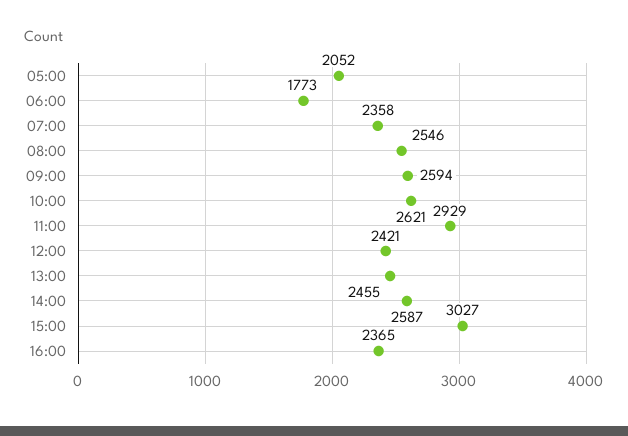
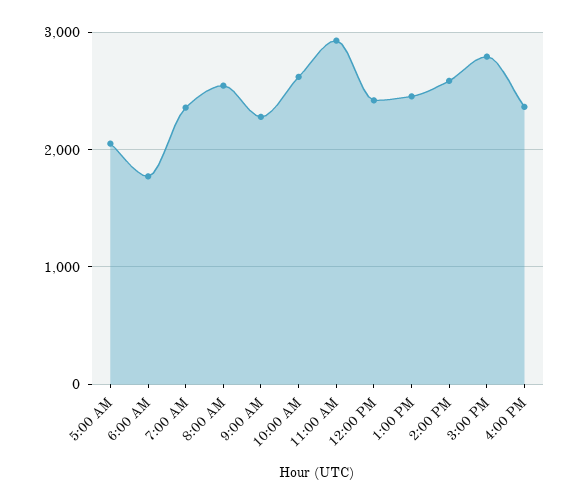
09:00: 2594 -> 2300
15:00: 3027 -> 2800

